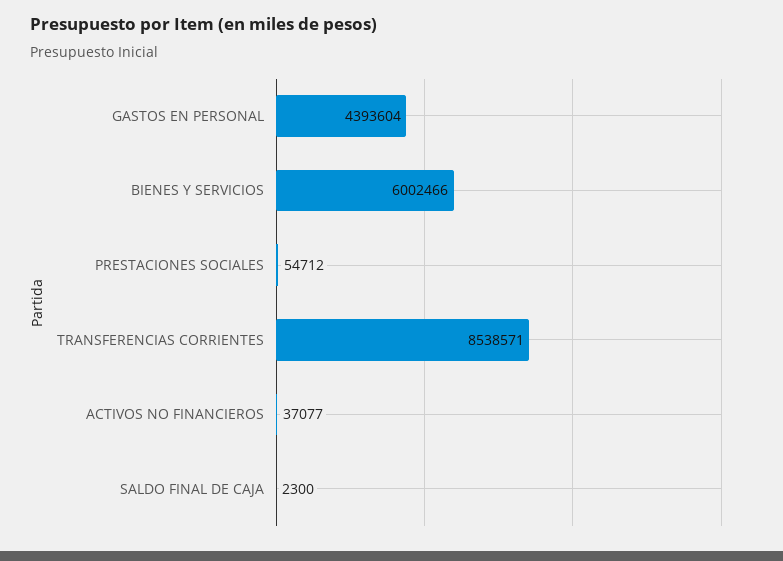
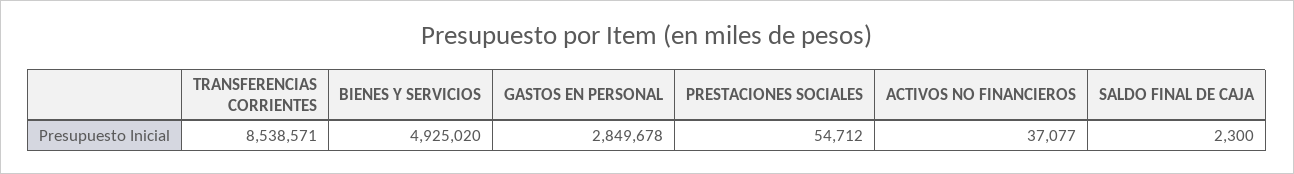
GASTOS EN PERSONAL: 4393604 -> 2849678
BIENES Y SERVICIOS: 6002466 -> 4925020

